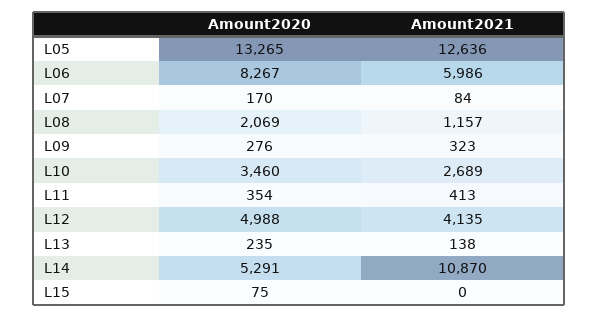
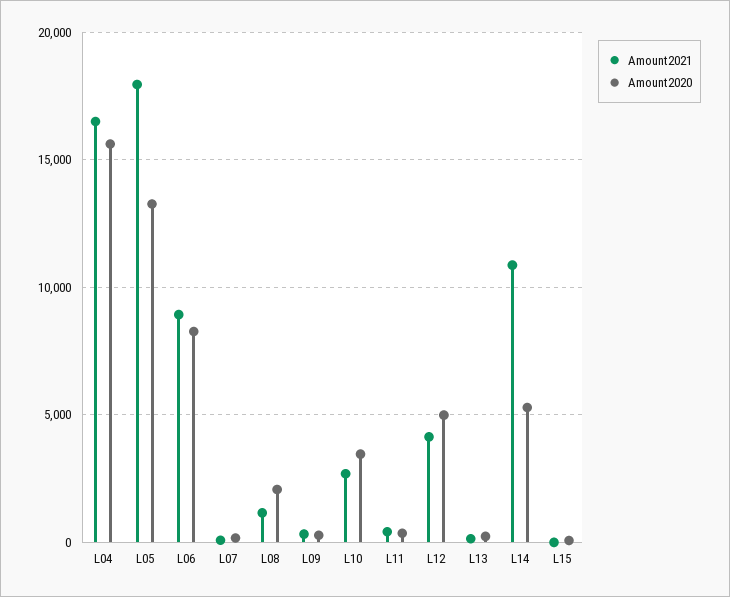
Amount2021, L05: 12636 -> 18000
Amount2021, L06: 5986 -> 9000
Amount2021, L04: none -> 16500
Amount2020, L04: none -> 15500

